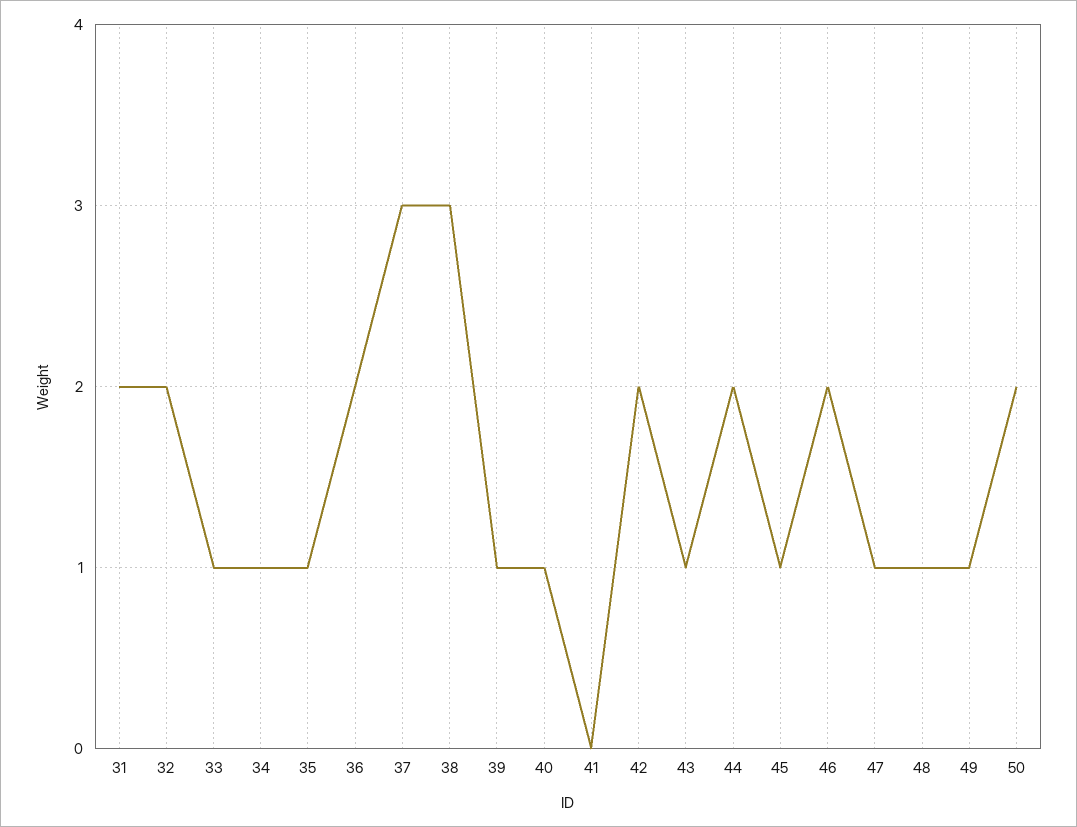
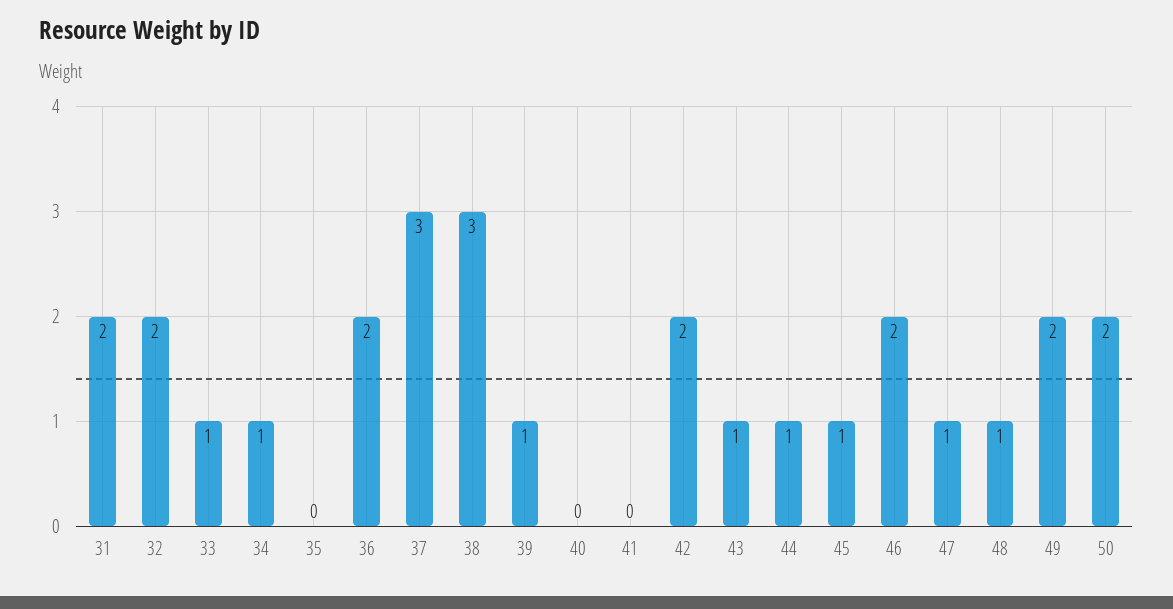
35: 1 -> 0
40: 1 -> 0
44: 2 -> 1
49: 1 -> 2

